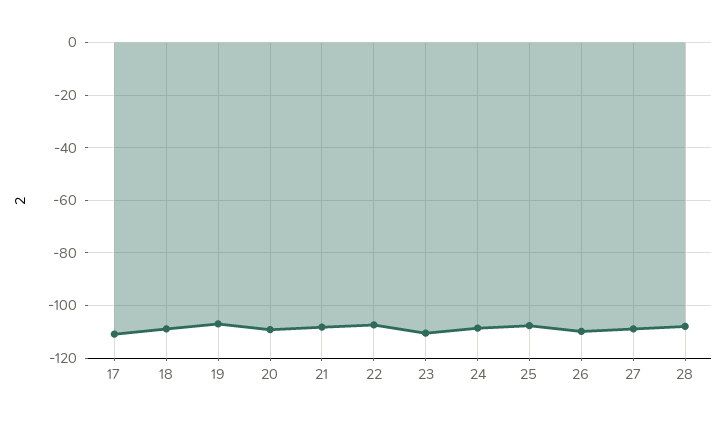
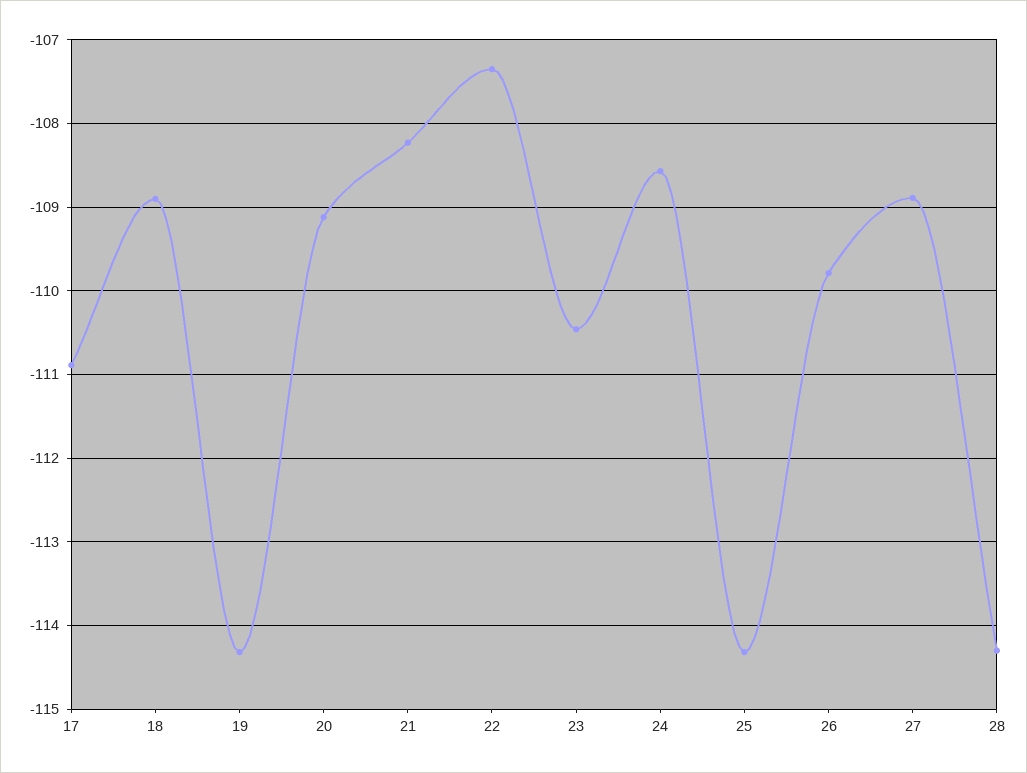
19: -107.5 -> -114.3
25: -107.5 -> -114.3
28: -107.5 -> -114.3

